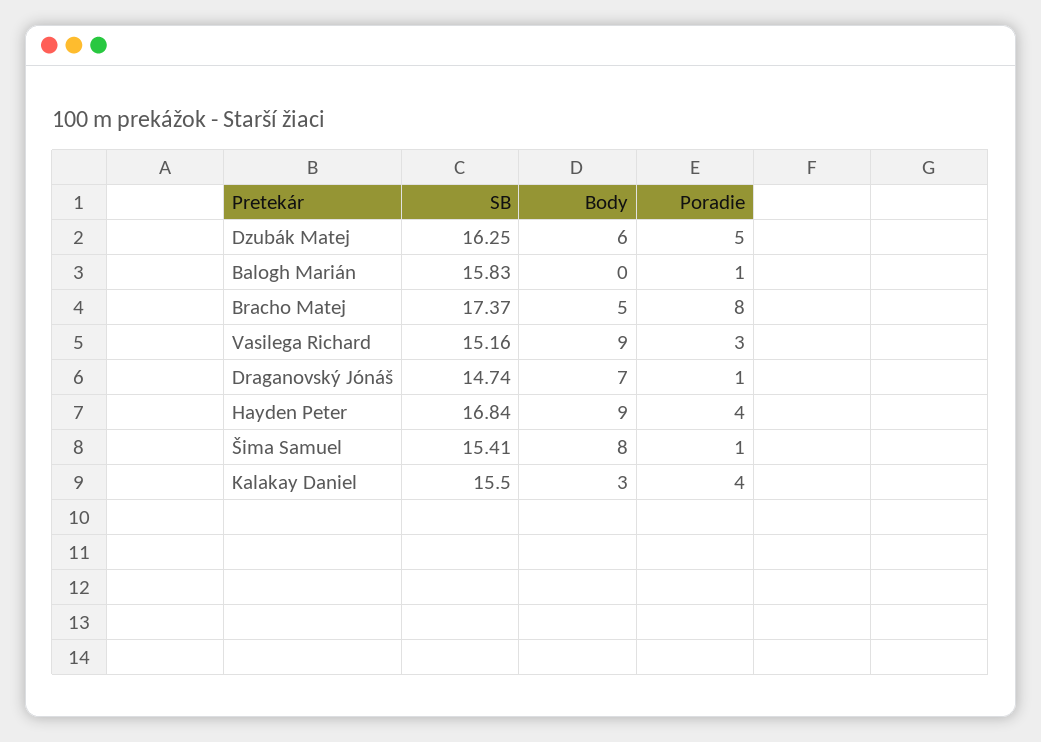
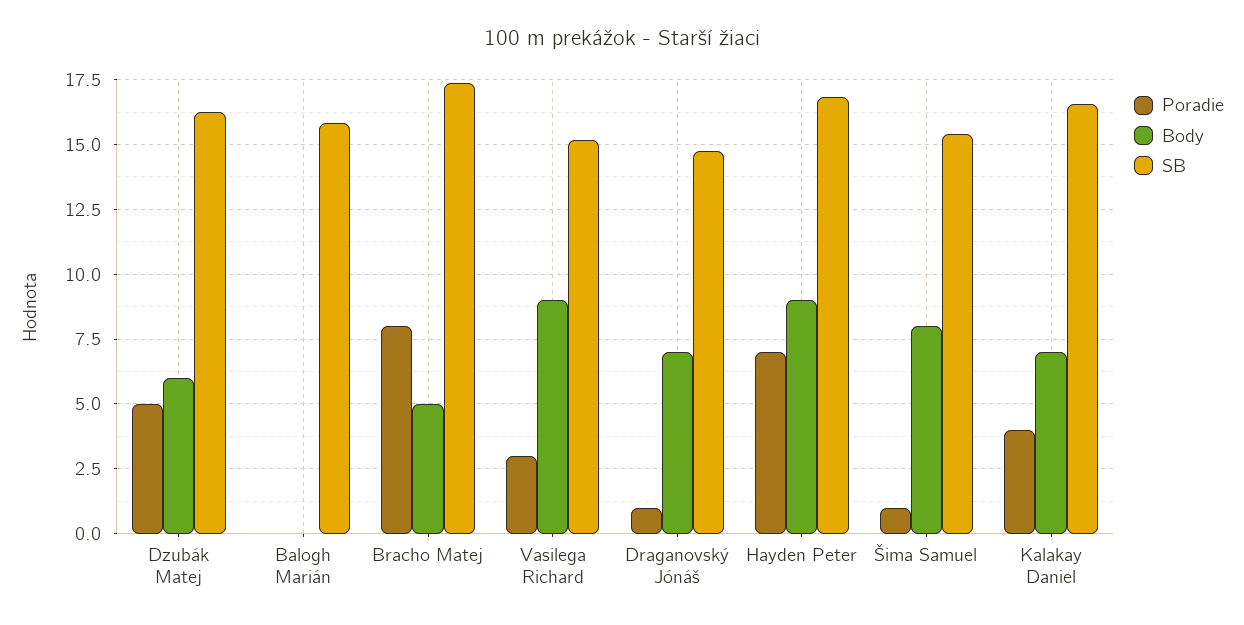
Poradie, Balogh Marián: 1 -> 0
Poradie, Hayden Peter: 4 -> 7
SB, Kalakay Daniel: 15.5 -> 16.5
Body, Kalakay Daniel: 3 -> 7

